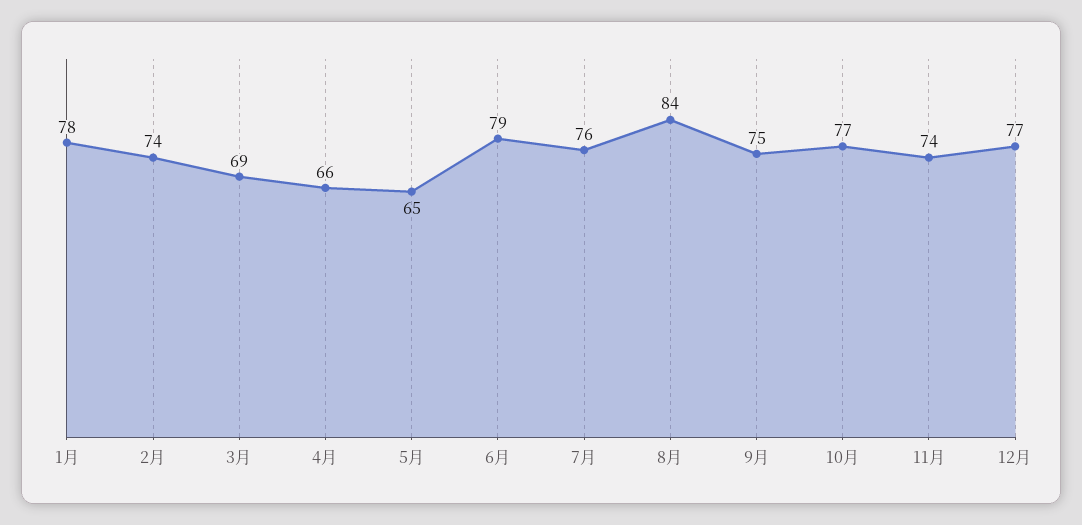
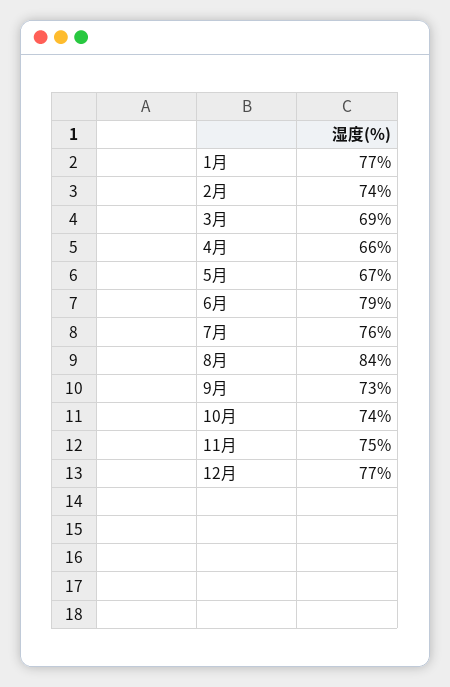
1月: 78 -> 77
5月: 65 -> 67
9月: 75 -> 73
10月: 77 -> 74
11月: 74 -> 75

